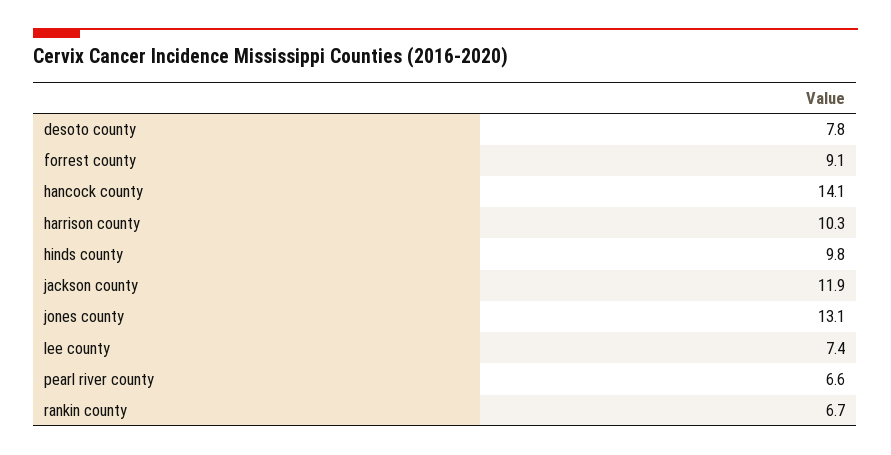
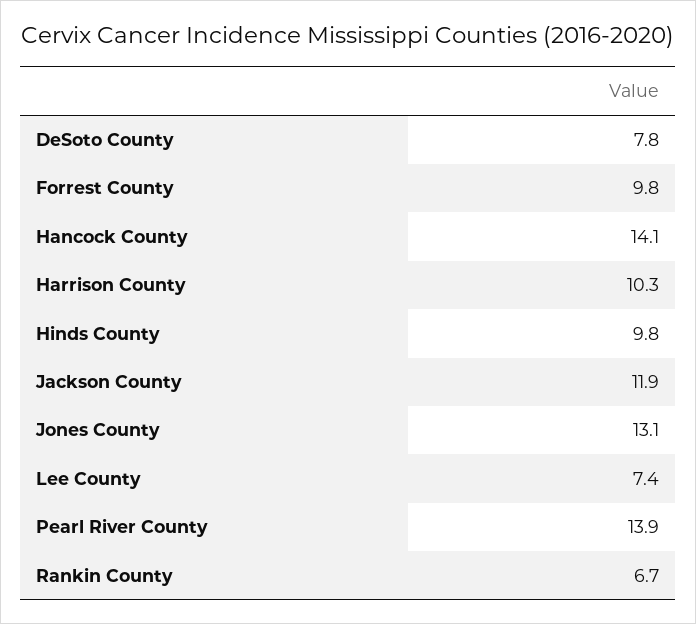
forrest county: 9.1 -> 9.8
pearl river county: 6.6 -> 13.9

